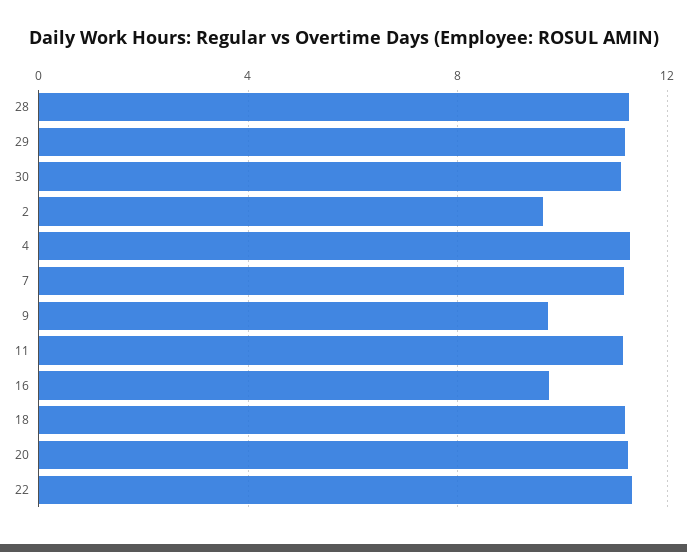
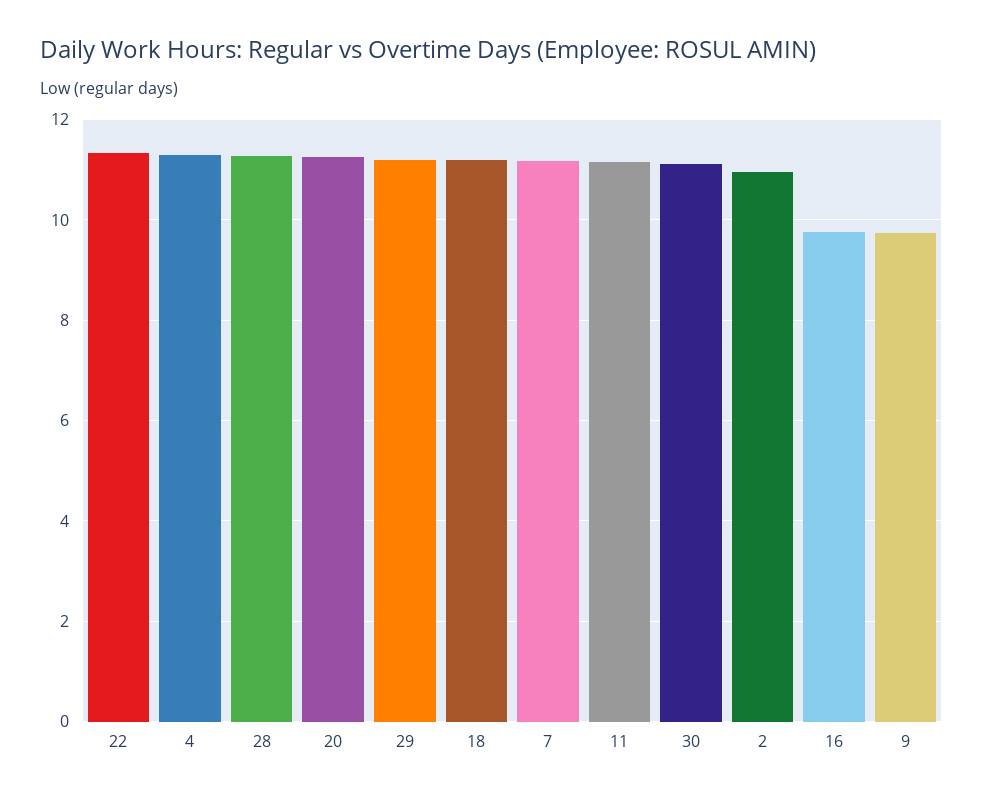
2: 9.5 -> 11

